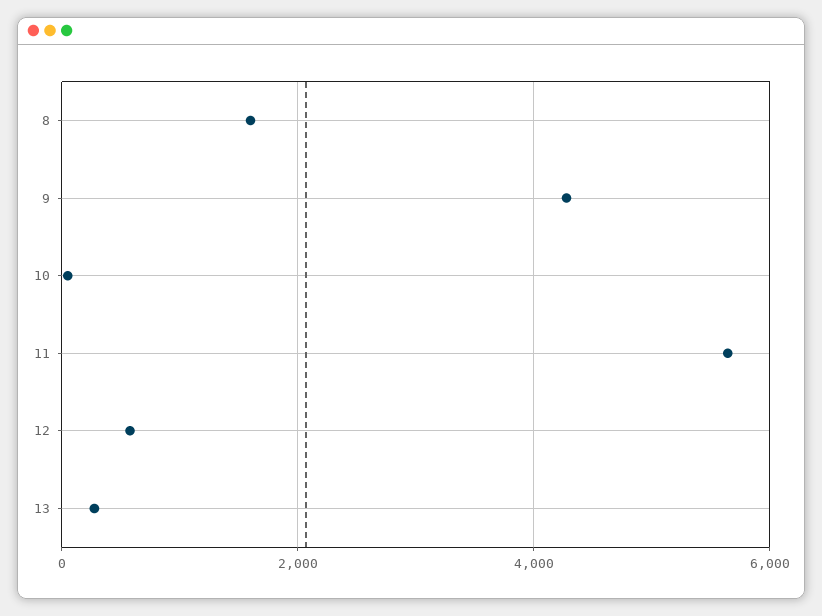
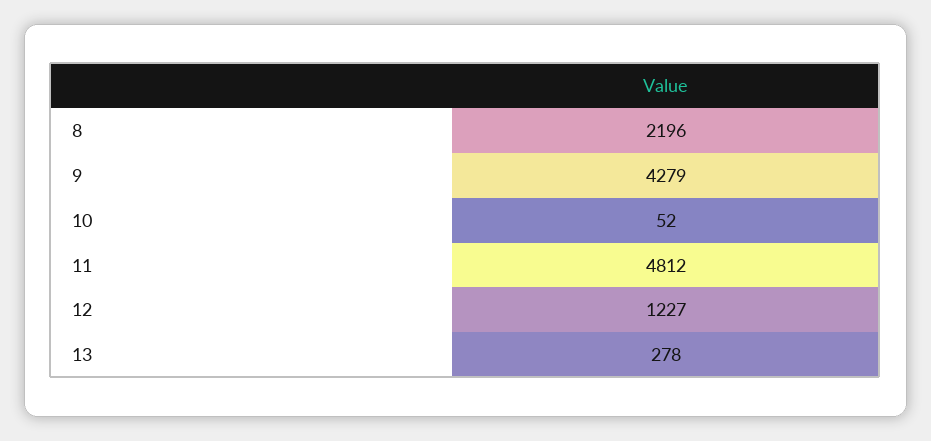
8: 1600 -> 2196
11: 5600 -> 4812
12: 600 -> 1227

